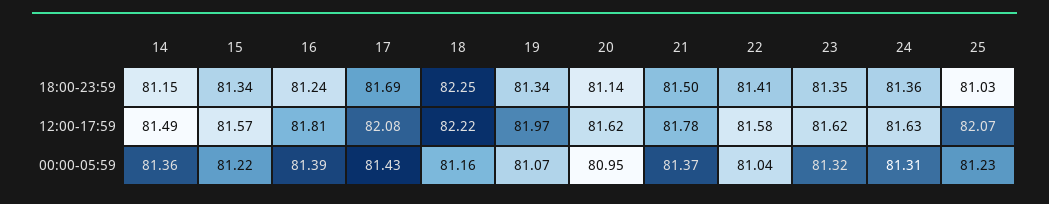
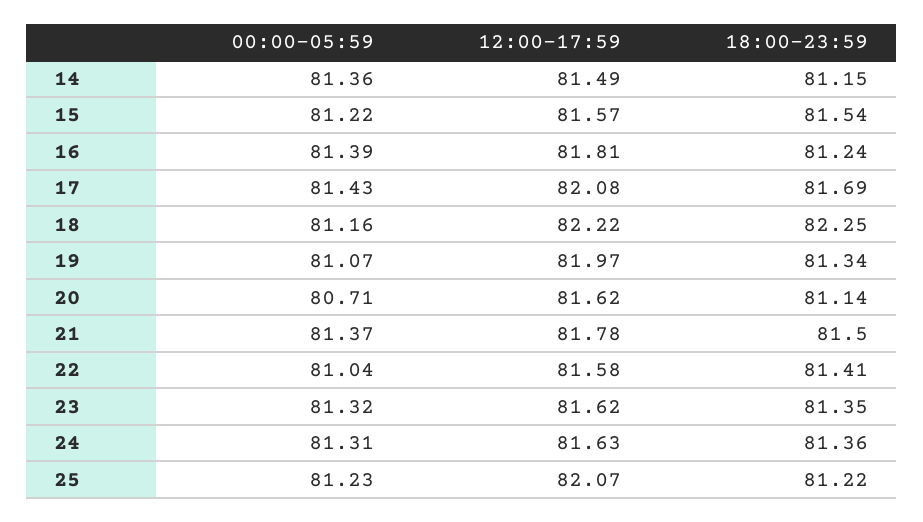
15, 18:00-23:59: 81.34 -> 81.54
25, 18:00-23:59: 81.03 -> 81.22
20, 00:00-05:59: 80.95 -> 80.71

